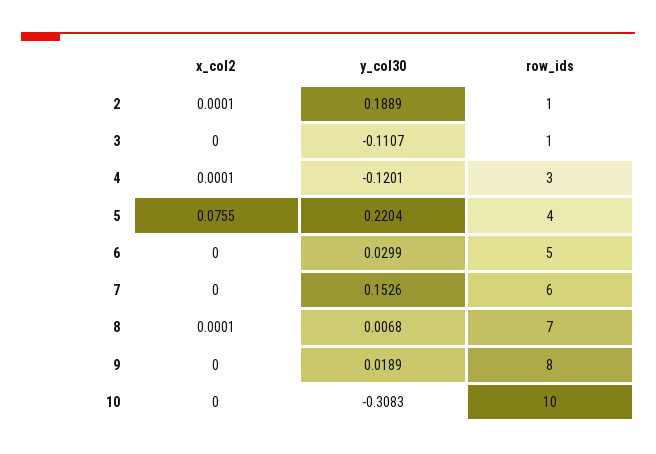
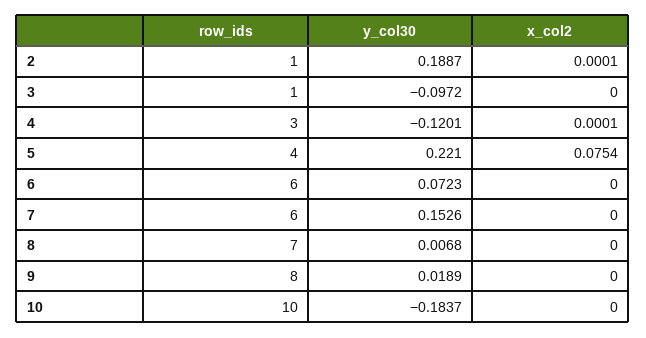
y_col30, 2: 0.1889 -> 0.1887
y_col30, 3: -0.1107 -> -0.0972
x_col2, 5: 0.0755 -> 0.0754
y_col30, 5: 0.2204 -> 0.221
y_col30, 6: 0.0299 -> 0.0723
row_ids, 6: 5 -> 6
x_col2, 8: 0.0001 -> 0
y_col30, 10: -0.3083 -> -0.1837

